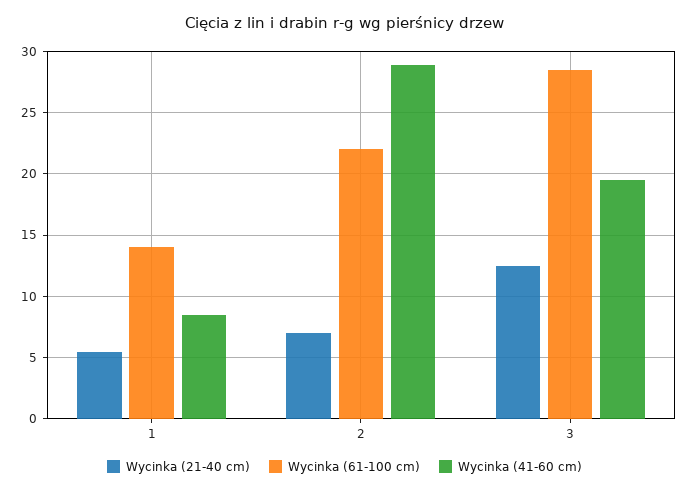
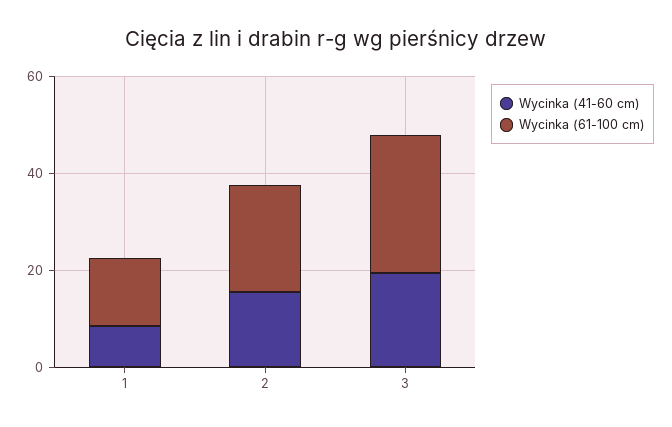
Wycinka (21-40 cm), 1: 5.5 -> none
Wycinka (21-40 cm), 2: 7 -> none
Wycinka (41-60 cm), 2: 29 -> 15
Wycinka (21-40 cm), 3: 12.5 -> none

